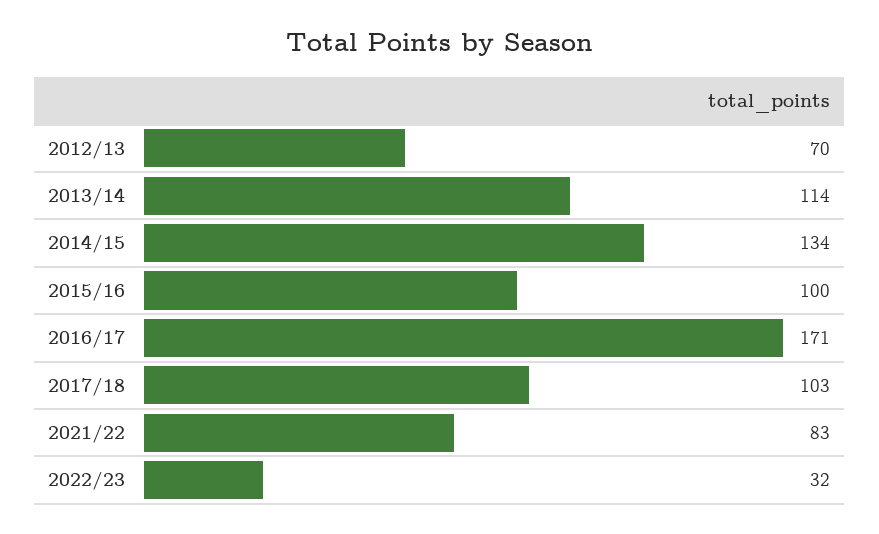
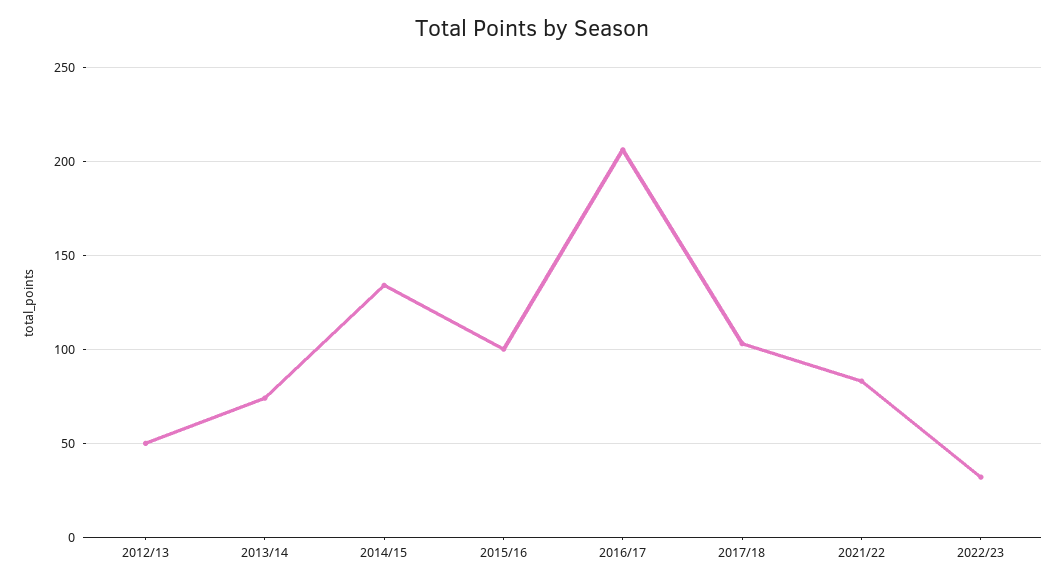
2012/13: 70 -> 50
2013/14: 114 -> 75
2016/17: 171 -> 205

